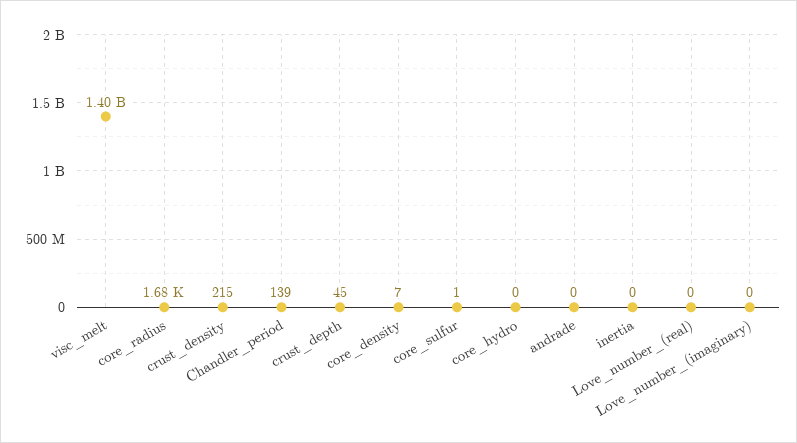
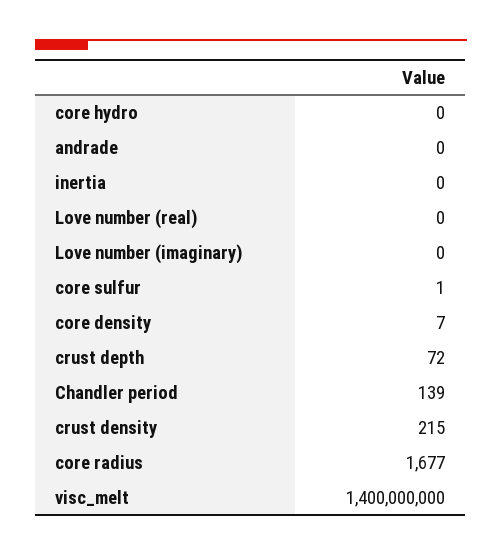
crust_depth: 45 -> 72

